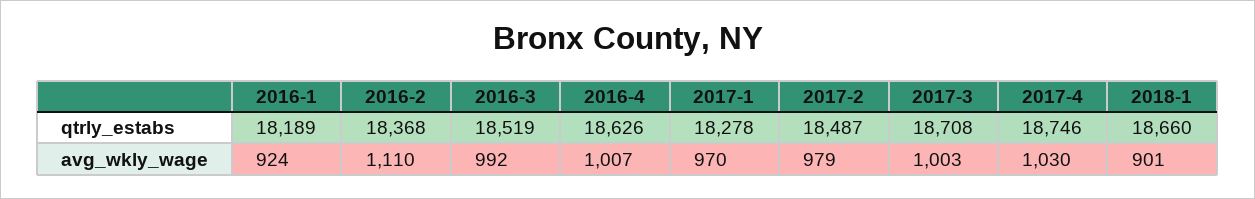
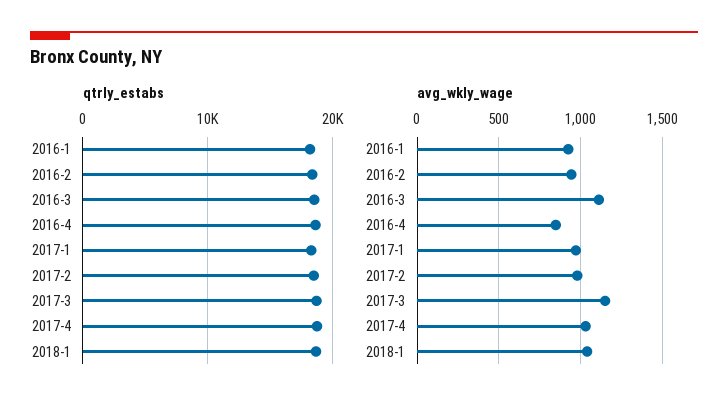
avg_wkly_wage, 2016-2: 1110 -> 950
avg_wkly_wage, 2016-3: 992 -> 1100
avg_wkly_wage, 2016-4: 1007 -> 850
avg_wkly_wage, 2017-3: 1003 -> 1150
avg_wkly_wage, 2018-1: 901 -> 1050

